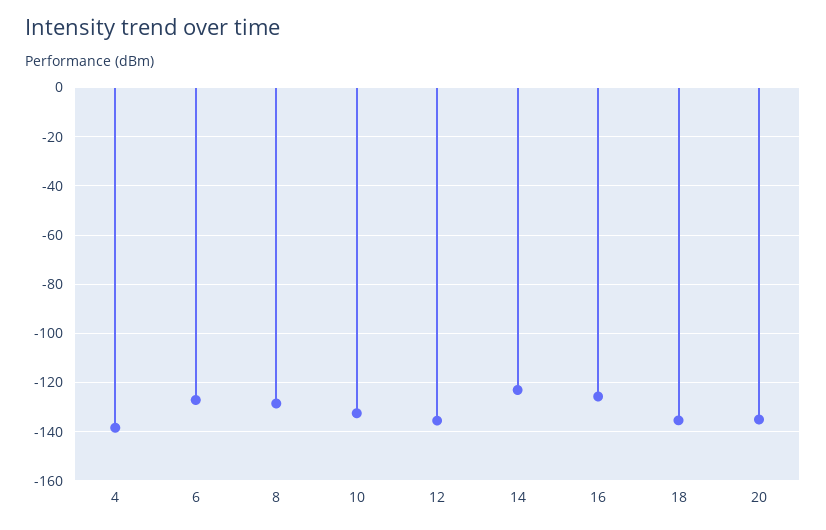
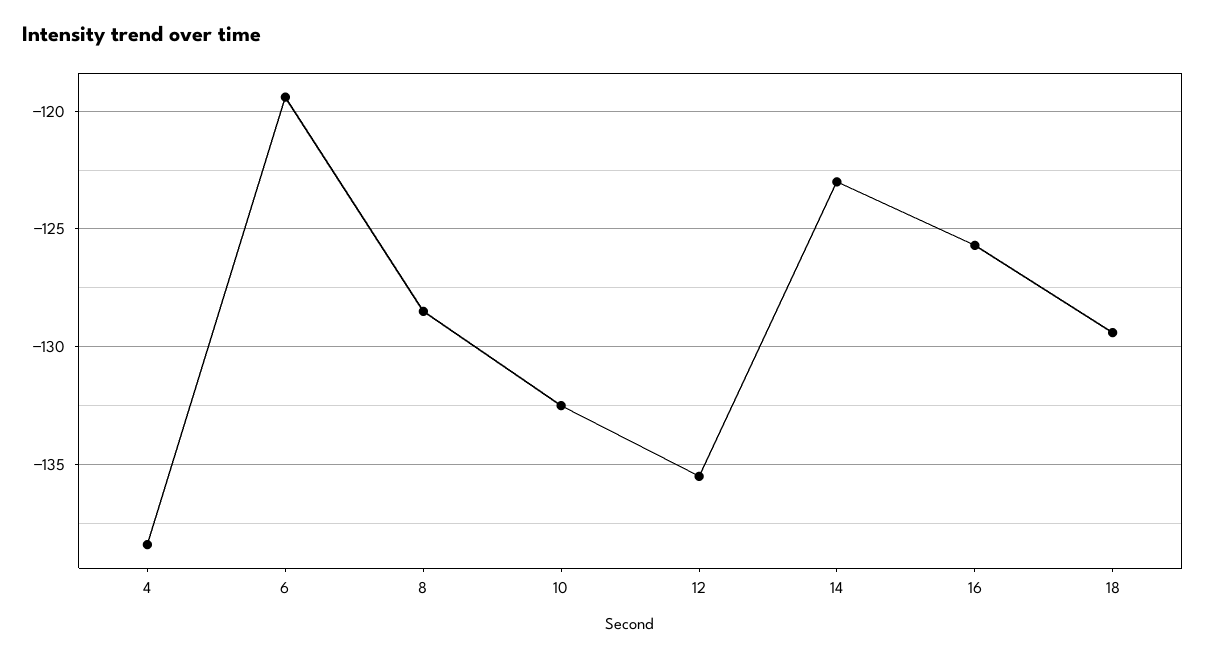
6: -127.5 -> -119.5
18: -135 -> -129.5
20: -135 -> none

